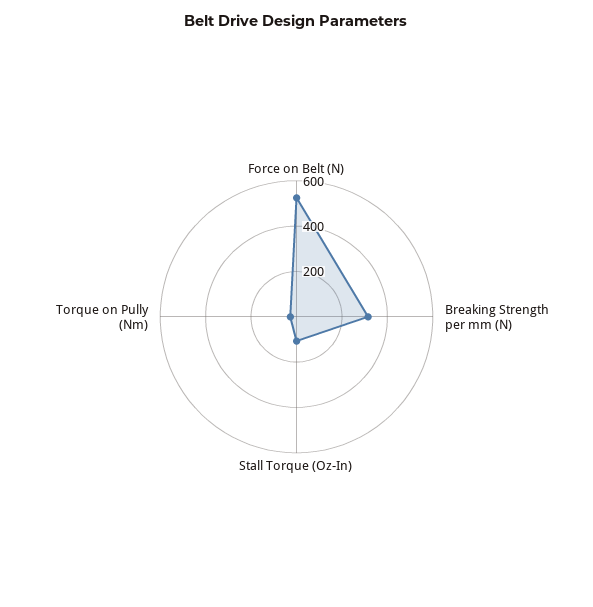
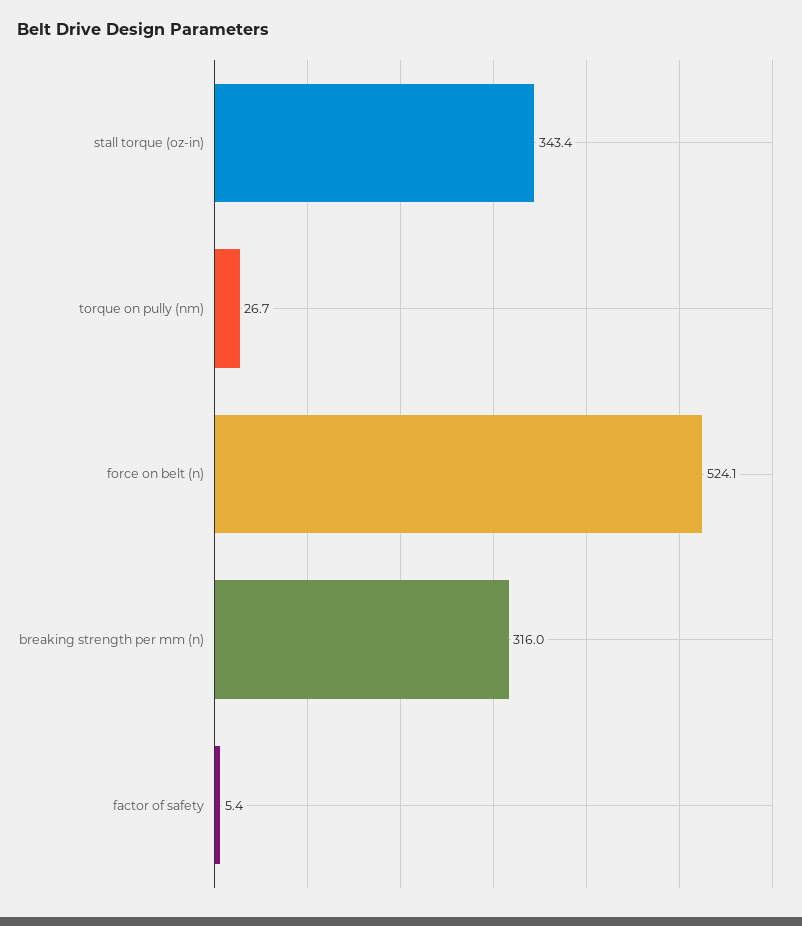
Stall Torque (Oz-In): 100 -> 343.4
factor of safety: none -> 5.4

